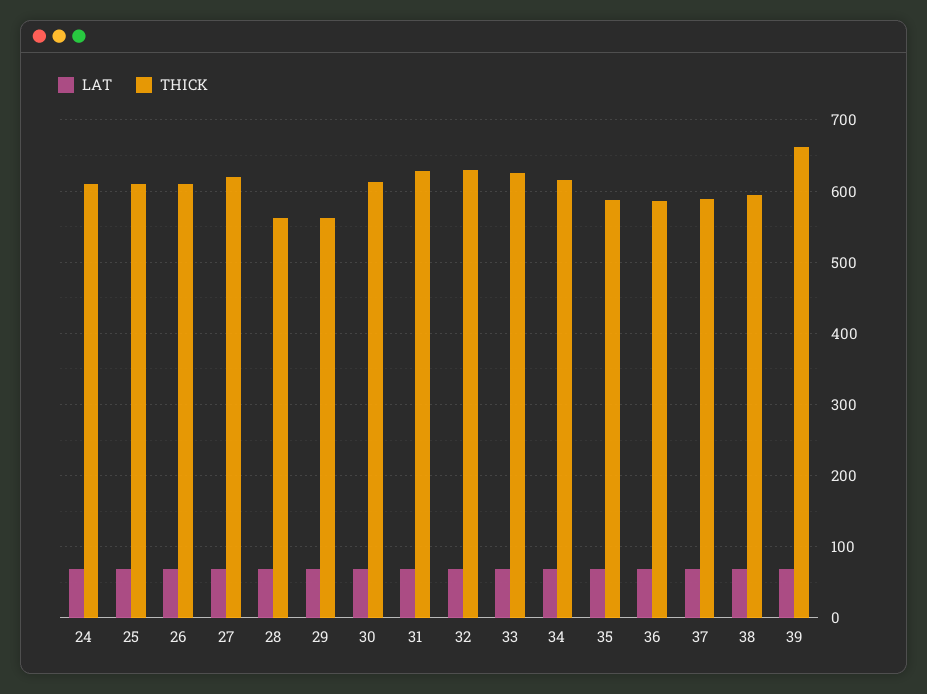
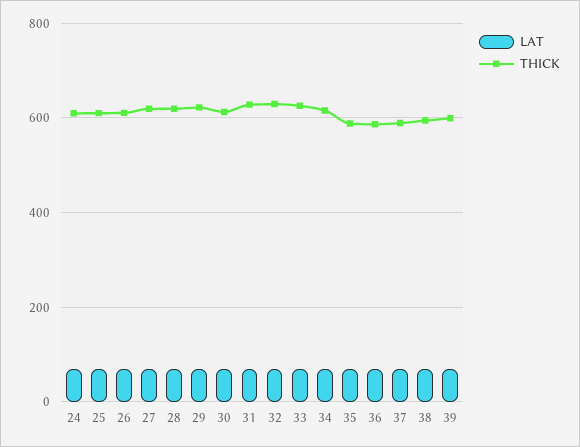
THICK, 28: 560 -> 620
THICK, 29: 560 -> 620
THICK, 39: 660 -> 600

